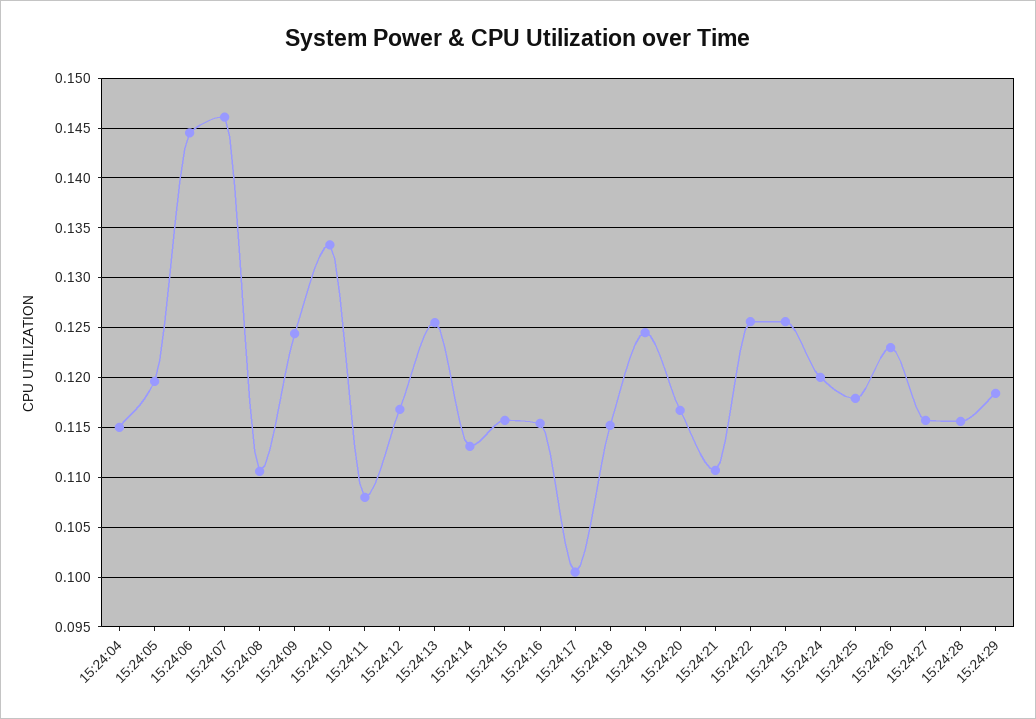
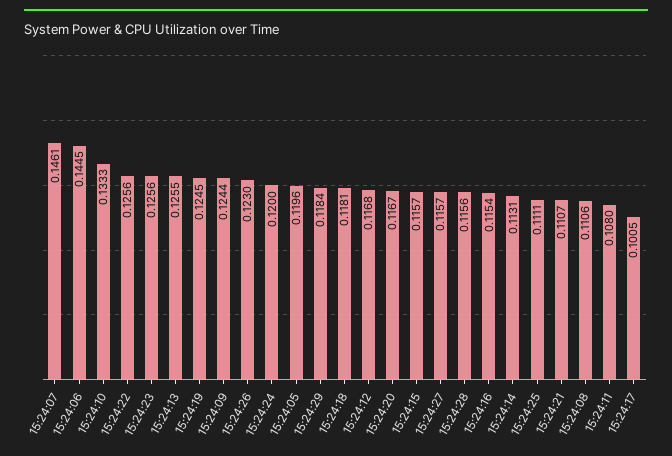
15:24:04: 0.115 -> none
15:24:18: 0.115 -> 0.1181
15:24:25: 0.118 -> 0.1111

